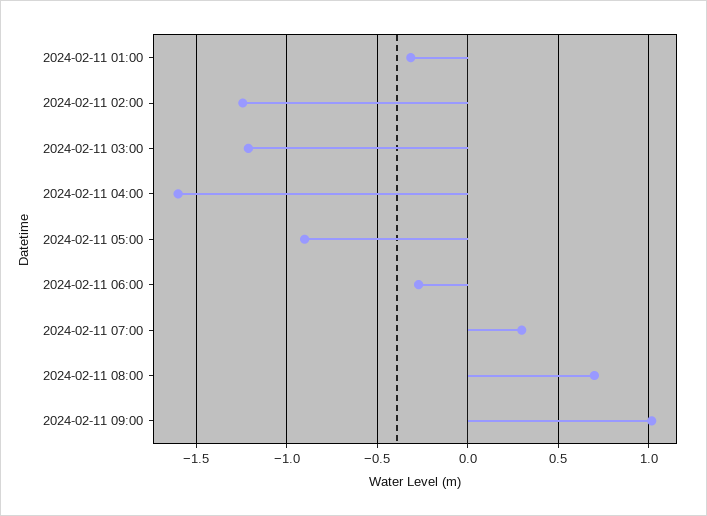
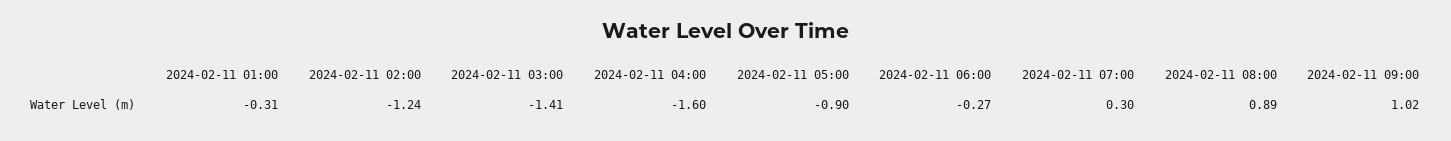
2024-02-11 03:00: -1.2 -> -1.41
2024-02-11 08:00: 0.7 -> 0.89

